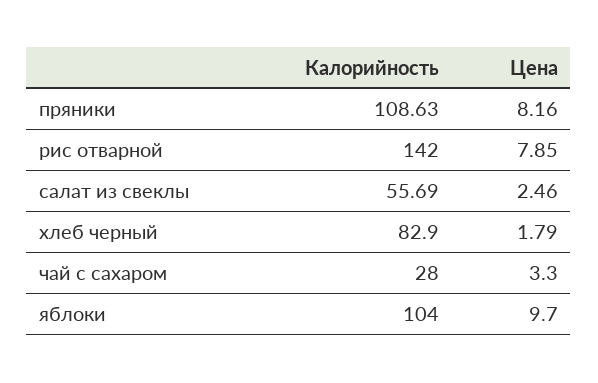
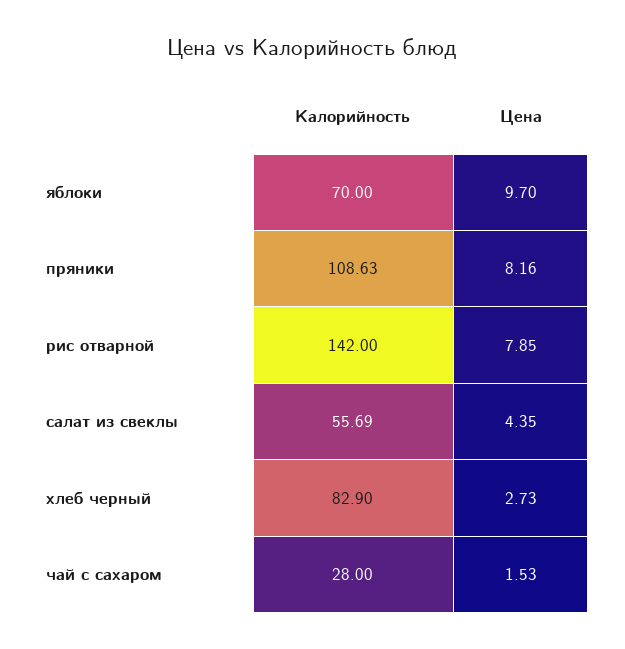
Цена, салат из свеклы: 2.46 -> 4.35
Цена, хлеб черный: 1.79 -> 2.73
Цена, чай с сахаром: 3.3 -> 1.53
Калорийность, яблоки: 104 -> 70

